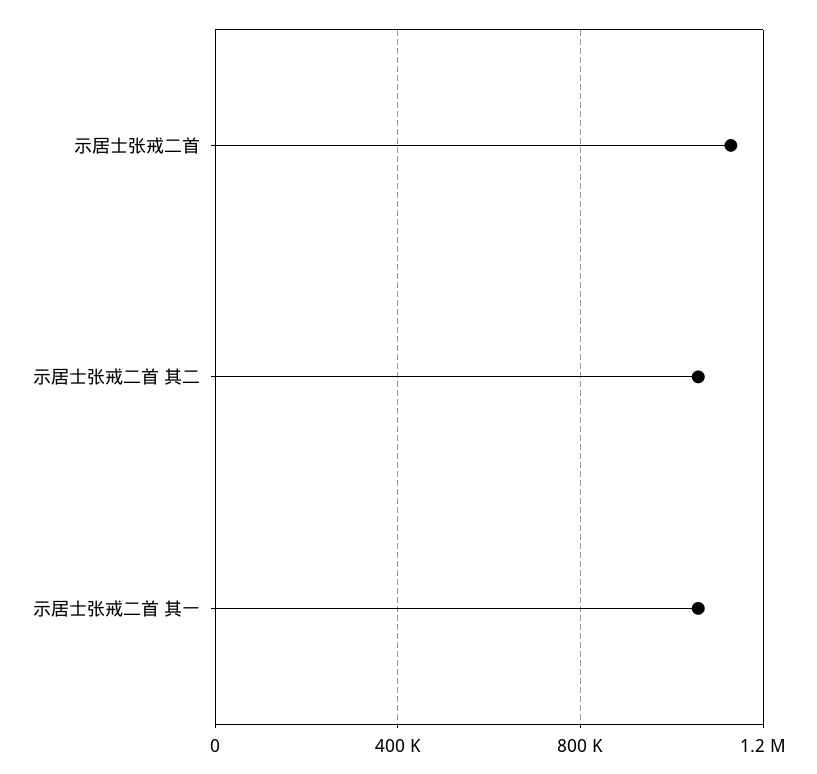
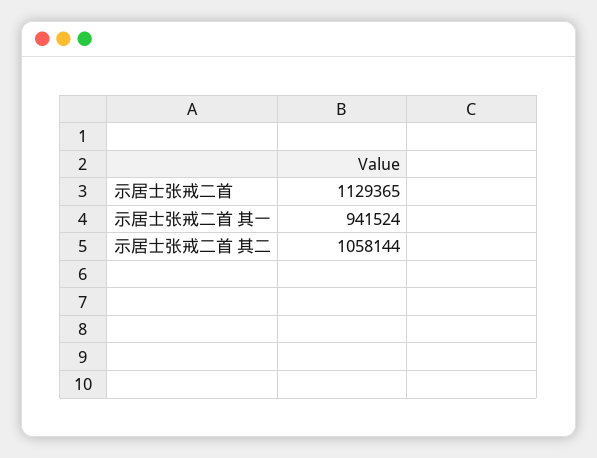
示居士张戒二首 其一: 1050000 -> 941524

